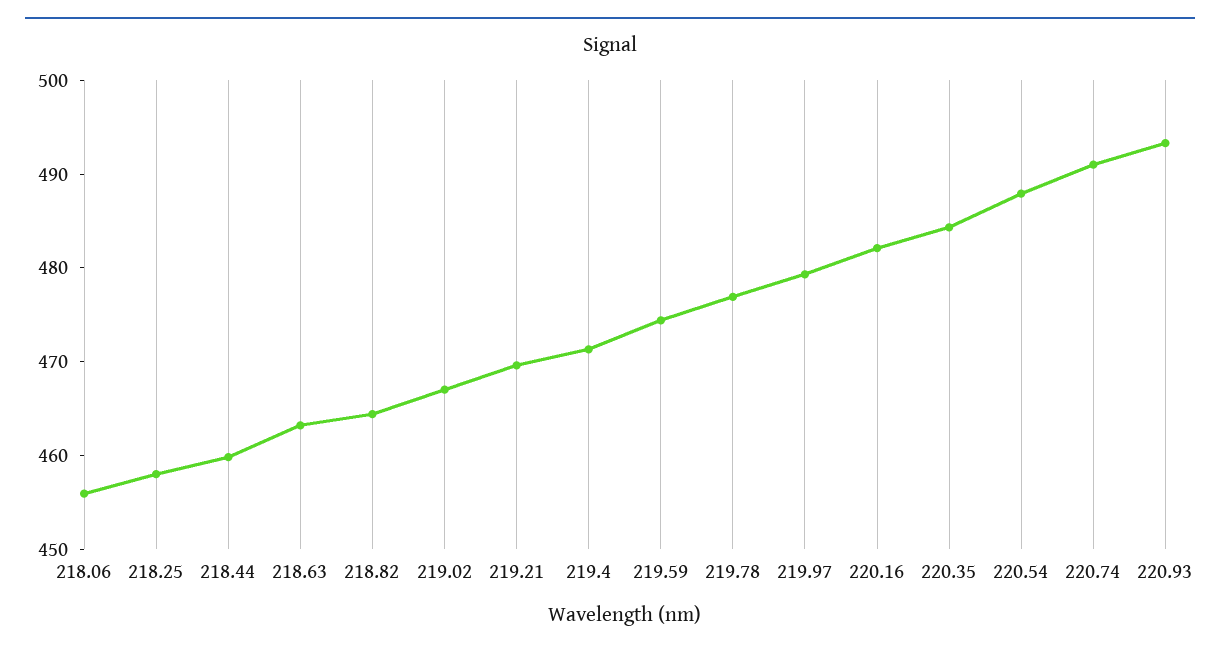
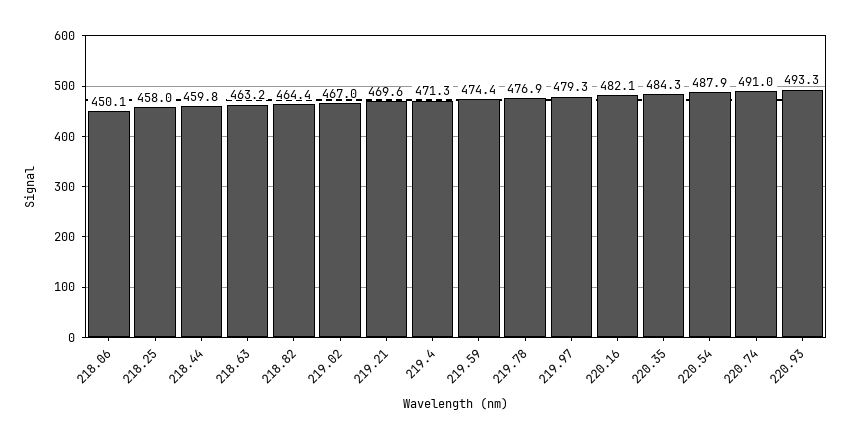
218.06: 456 -> 450.1

